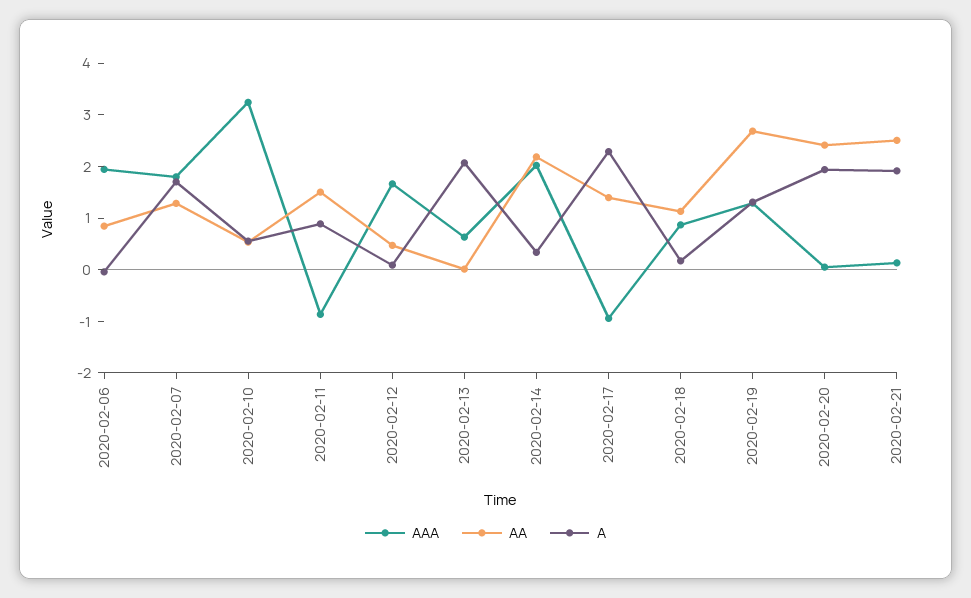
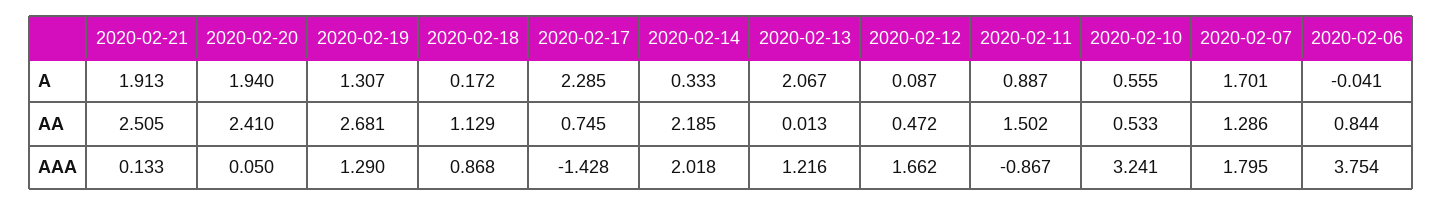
AAA, 2020-02-06: 2 -> 3.754
AAA, 2020-02-13: 0.6 -> 1.216
AAA, 2020-02-17: -1 -> -1.428
AA, 2020-02-17: 1.4 -> 0.745

